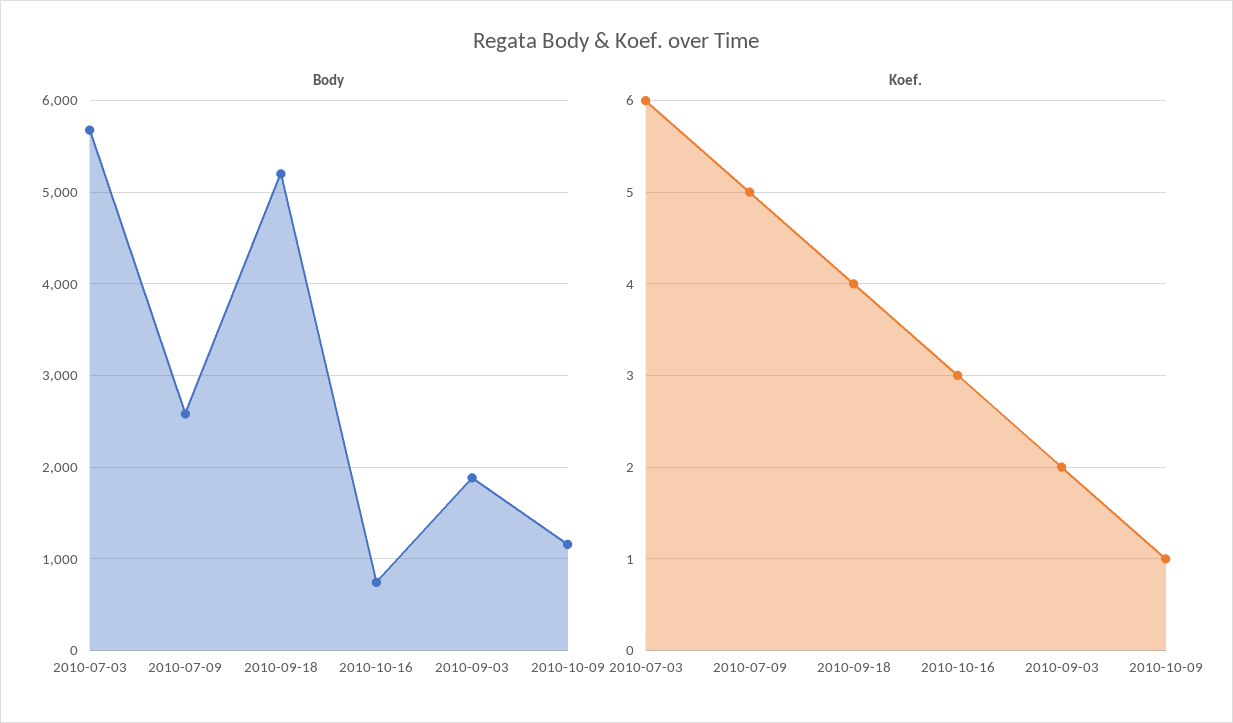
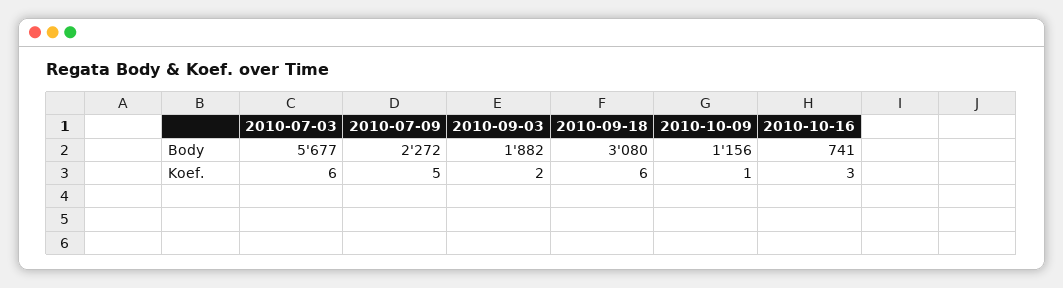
Body, 2010-07-09: 2600 -> 2272
Body, 2010-09-18: 5200 -> 3080
Koef., 2010-09-18: 4 -> 6

